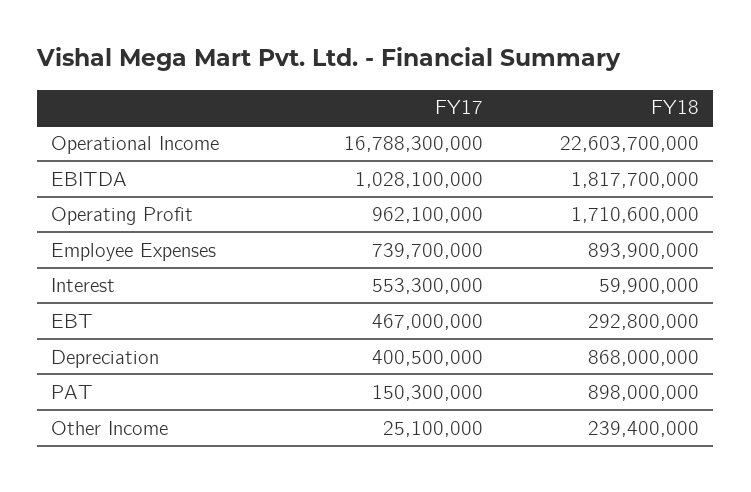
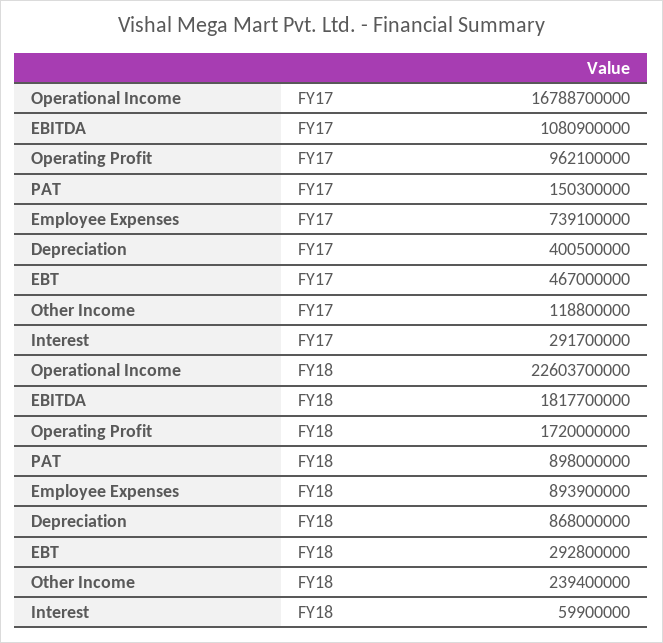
FY17, Operational Income: 16788300000 -> 16788700000
FY17, EBITDA: 1028100000 -> 1080900000
FY18, Operating Profit: 1710600000 -> 1720000000
FY17, Employee Expenses: 739700000 -> 739100000
FY17, Interest: 553300000 -> 291700000
FY17, Other Income: 25100000 -> 118800000

